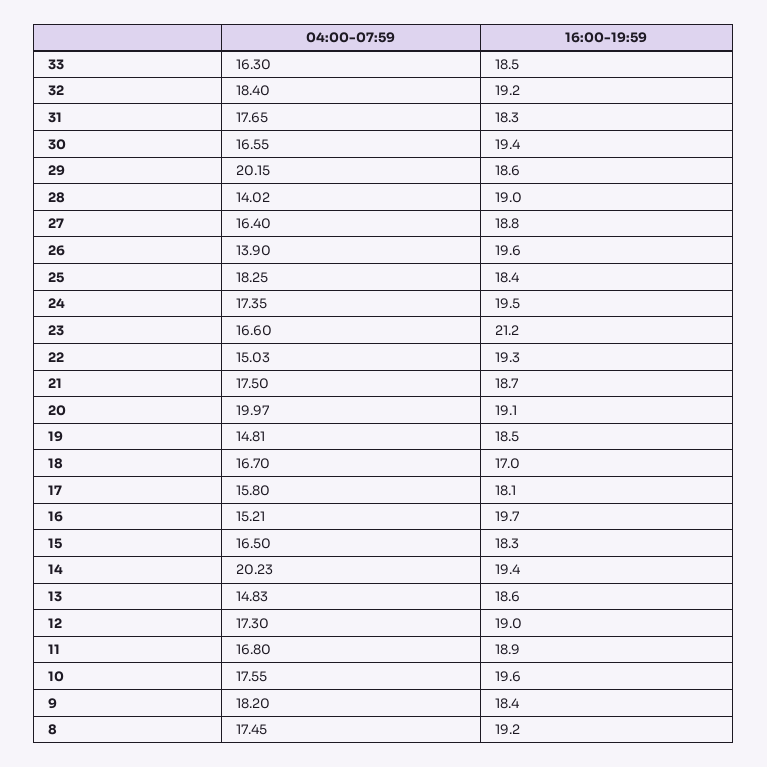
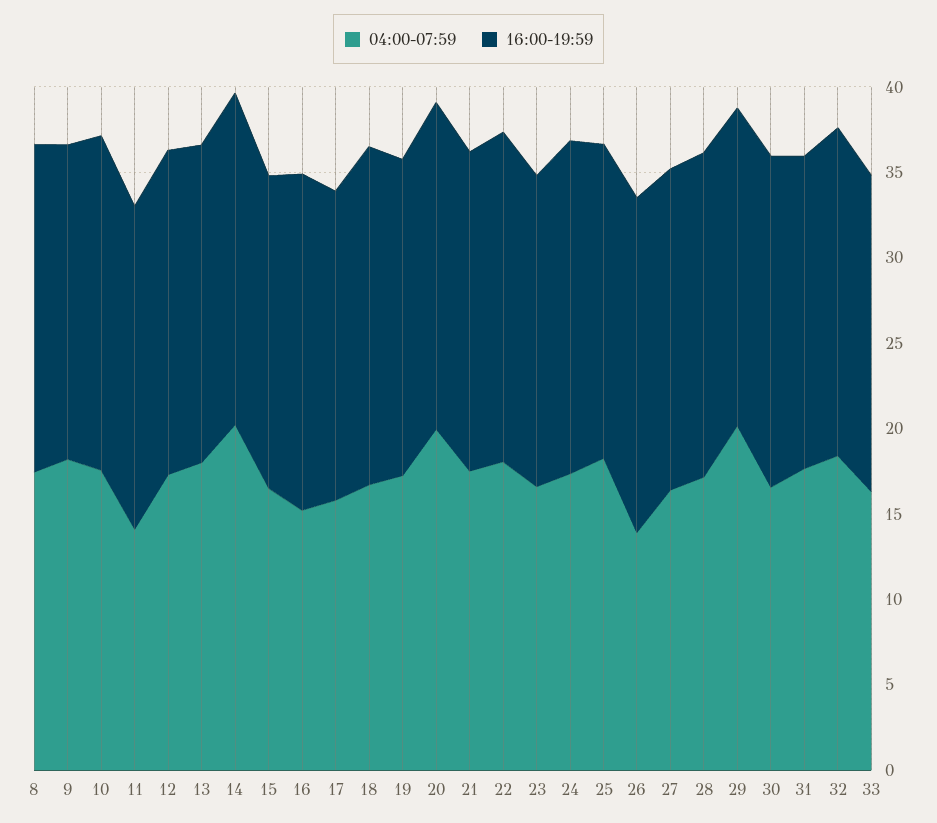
04:00-07:59, 28: 14.02 -> 17
16:00-19:59, 23: 21.2 -> 18
04:00-07:59, 22: 15.03 -> 18
04:00-07:59, 19: 14.81 -> 17
16:00-19:59, 18: 17 -> 20
04:00-07:59, 13: 14.83 -> 18
04:00-07:59, 11: 16.8 -> 14

